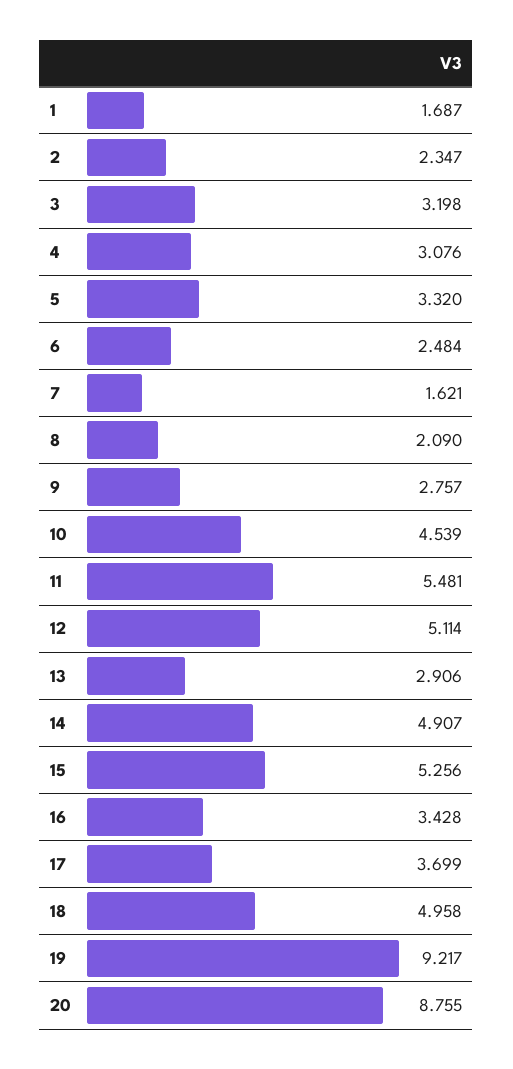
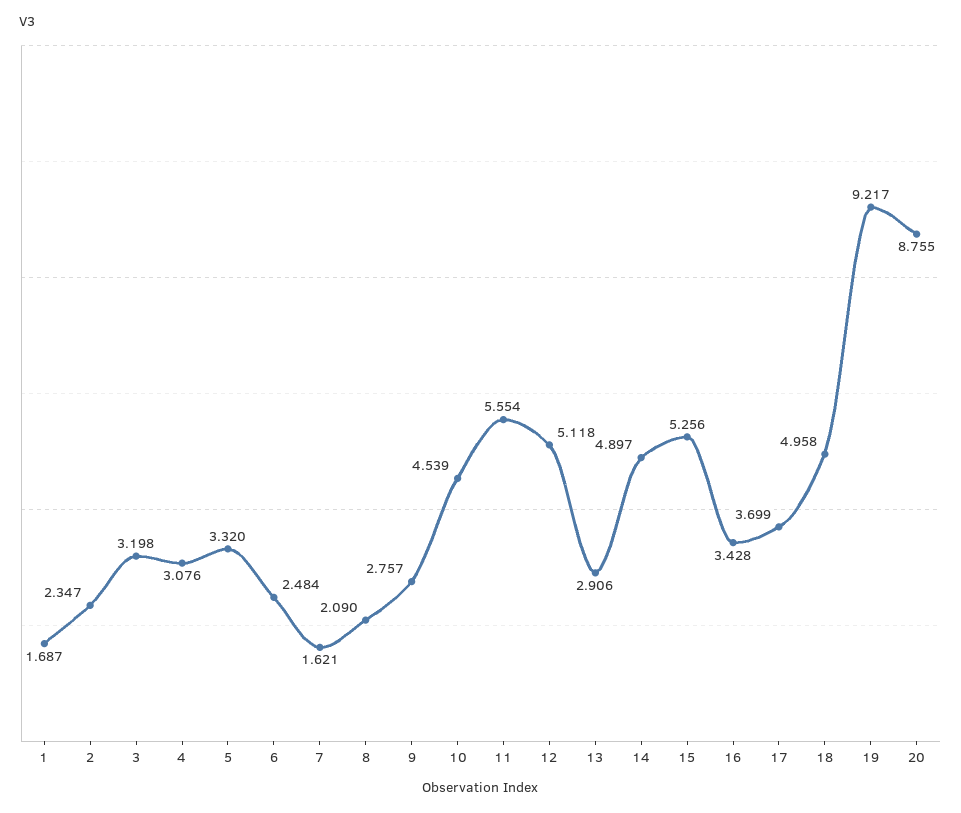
11: 5.481 -> 5.554
12: 5.114 -> 5.118
14: 4.907 -> 4.897

